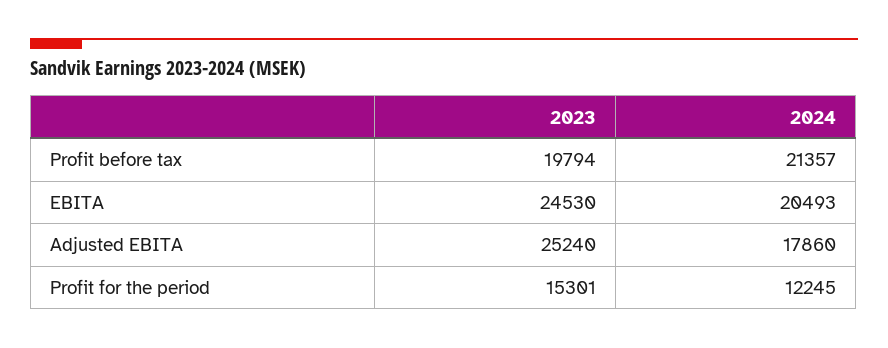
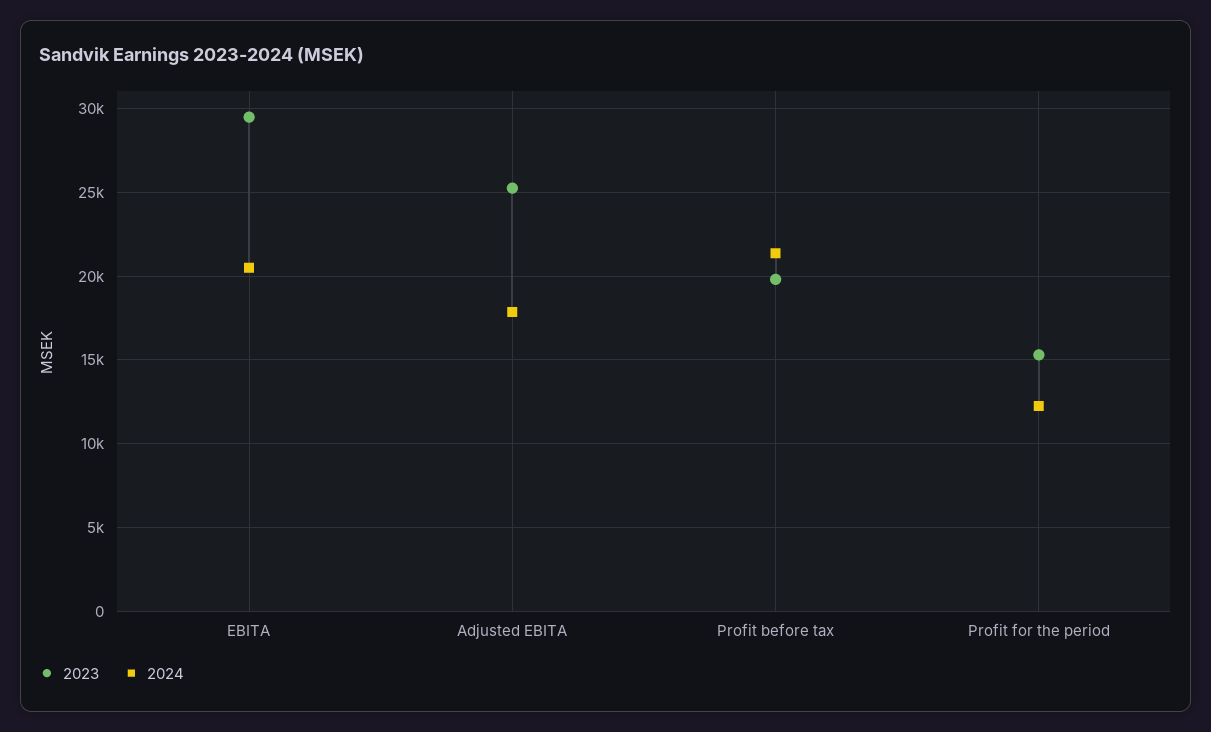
2023, EBITA: 24530 -> 29500

